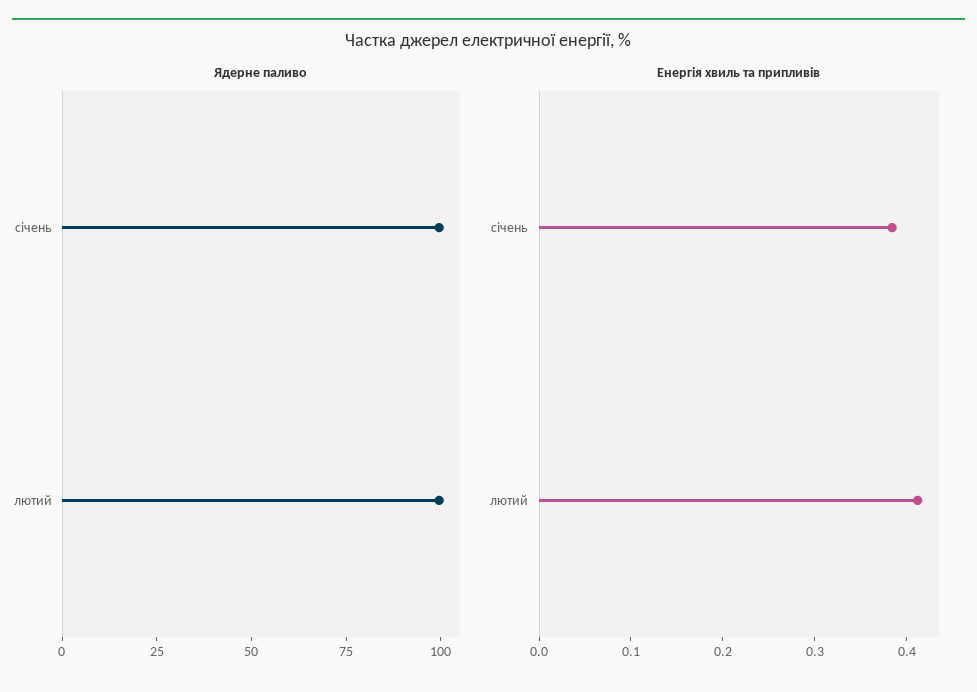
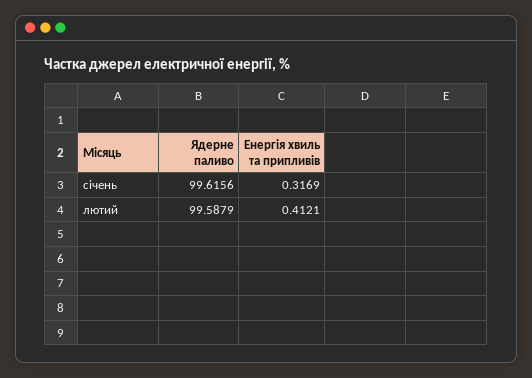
Енергія хвиль та припливів, січень: 0.38 -> 0.3169

